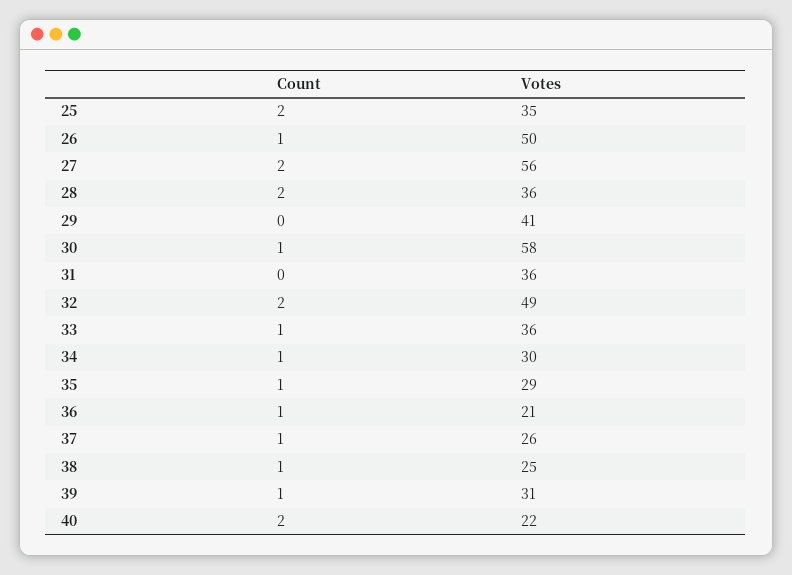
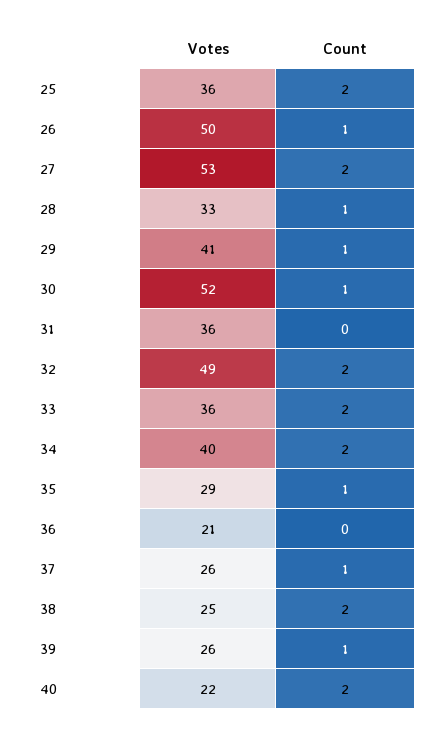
Votes, 25: 35 -> 36
Votes, 27: 56 -> 53
Count, 28: 2 -> 1
Votes, 28: 36 -> 33
Count, 29: 0 -> 1
Votes, 30: 58 -> 52
Count, 33: 1 -> 2
Count, 34: 1 -> 2
Votes, 34: 30 -> 40
Count, 36: 1 -> 0
Count, 38: 1 -> 2
Votes, 39: 31 -> 26

